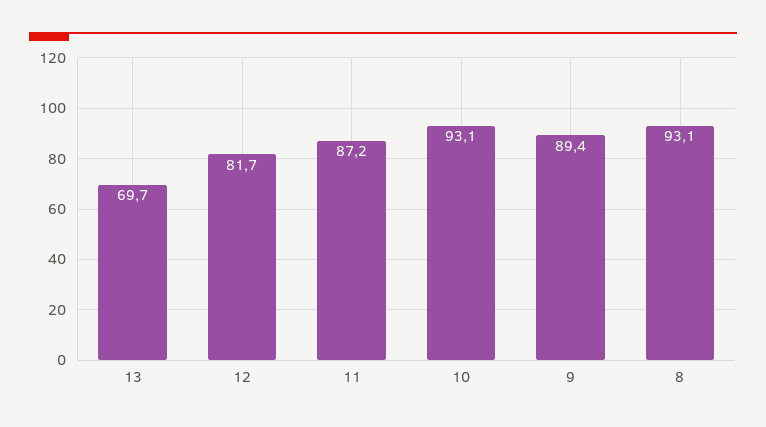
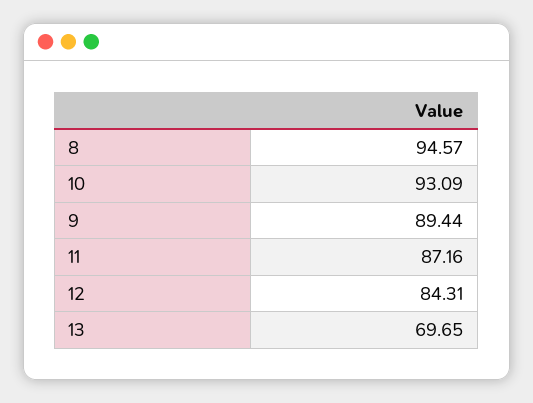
12: 81.7 -> 84.31
8: 93.1 -> 94.57

